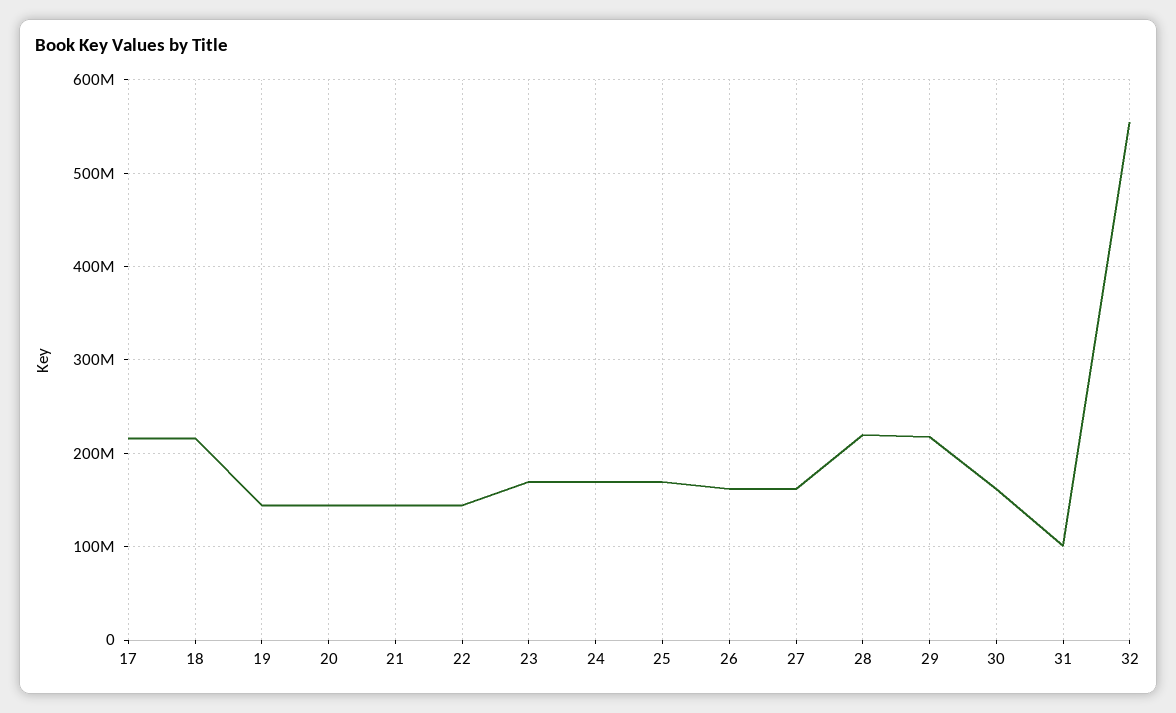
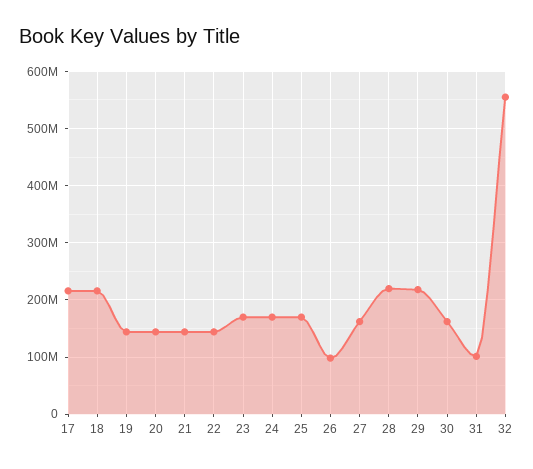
26: 160000000 -> 100000000

